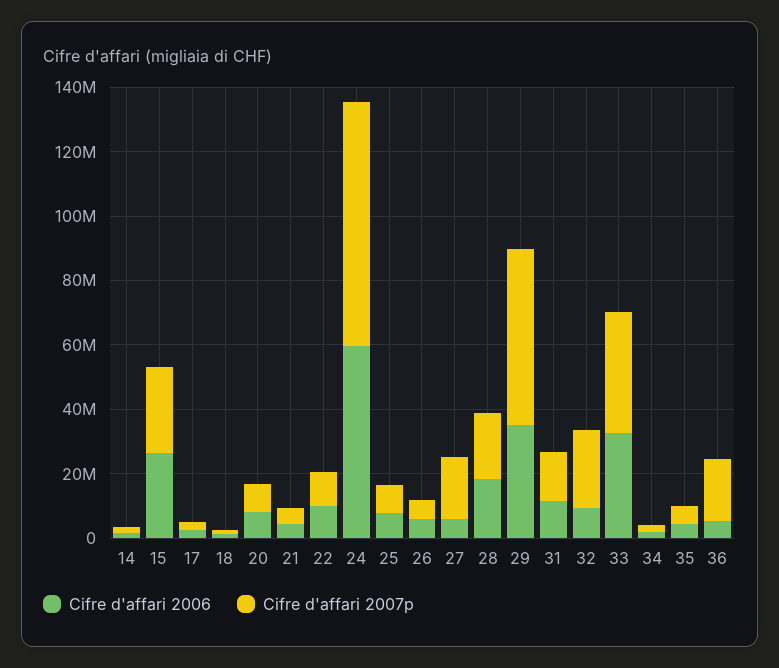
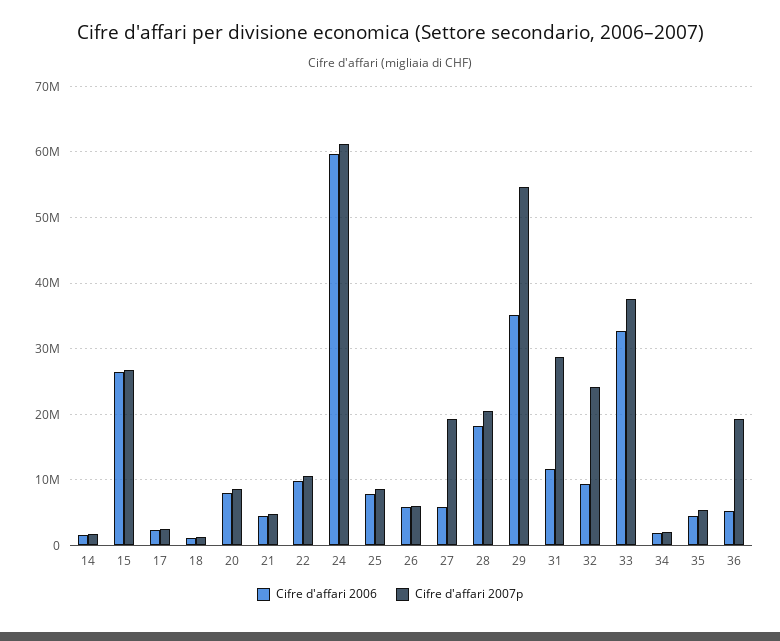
Cifre d'affari 2007p, 24: 75000000 -> 61000000
Cifre d'affari 2007p, 31: 15000000 -> 29000000

